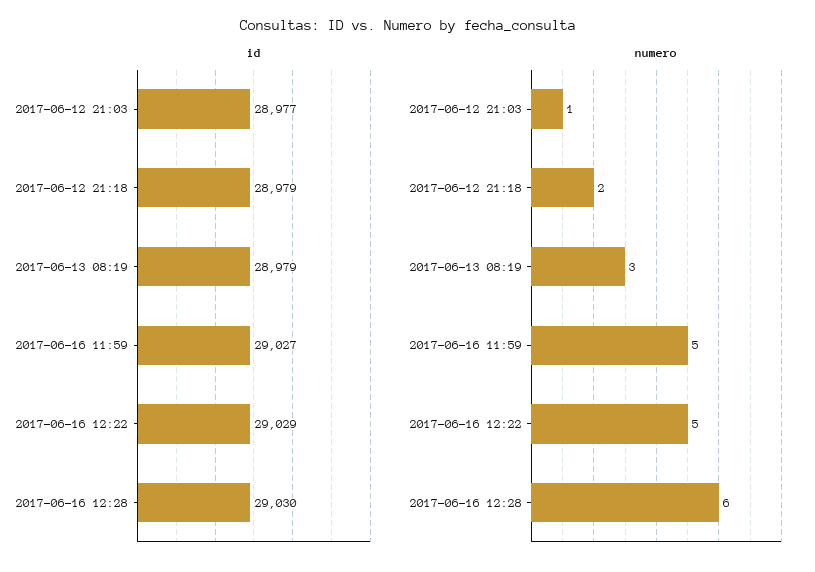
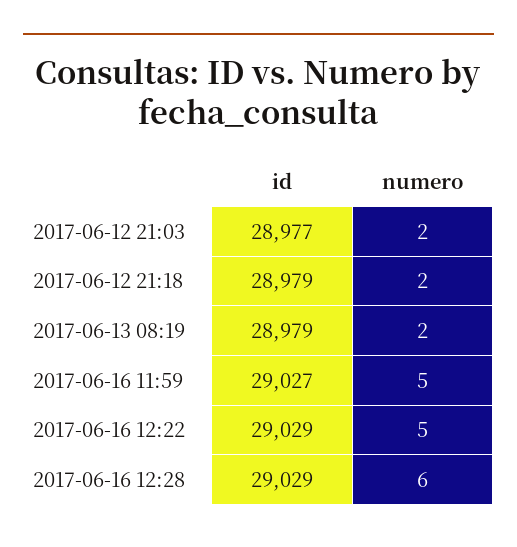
id, 2017-06-16 12:28: 29030 -> 29029
numero, 2017-06-12 21:03: 1 -> 2
numero, 2017-06-13 08:19: 3 -> 2

